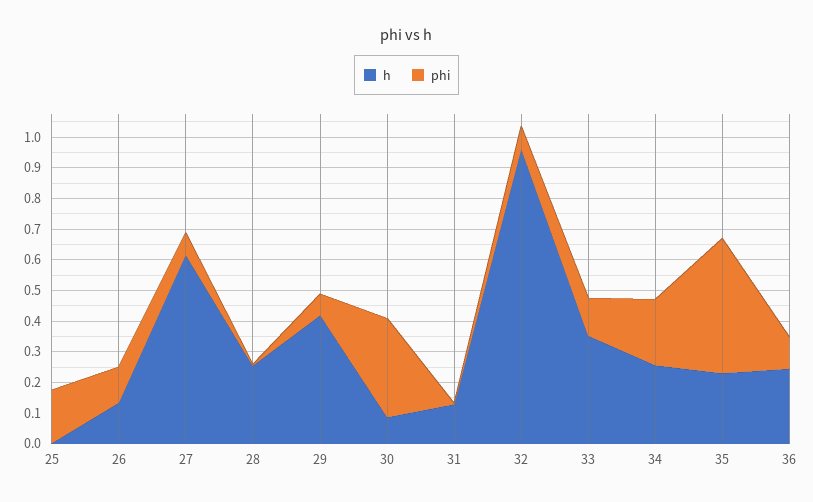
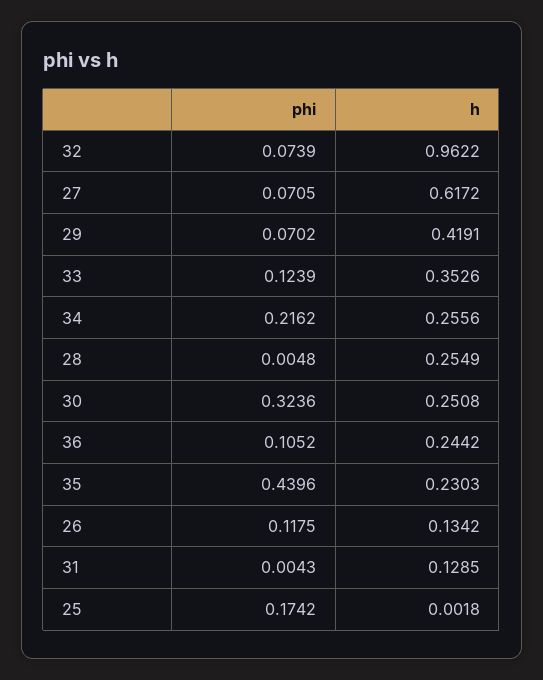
h, 30: 0.1 -> 0.2508

